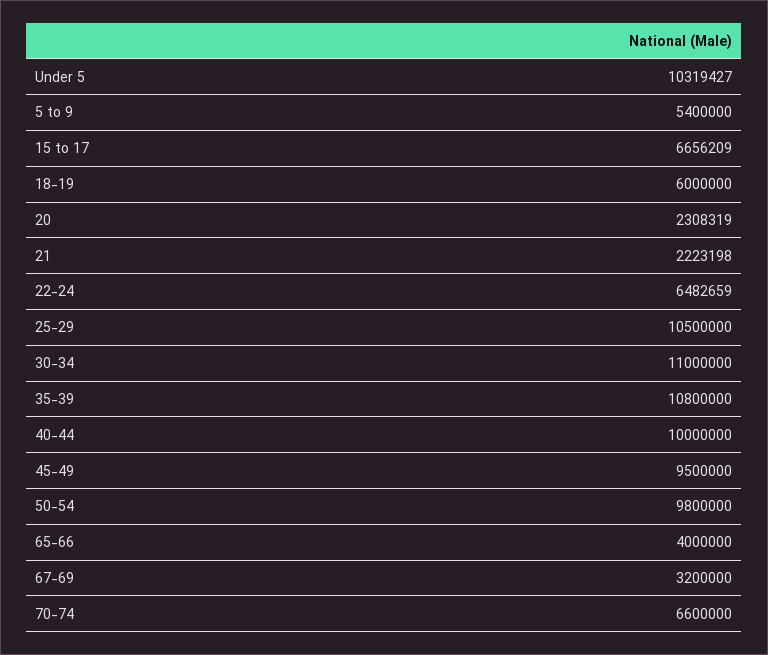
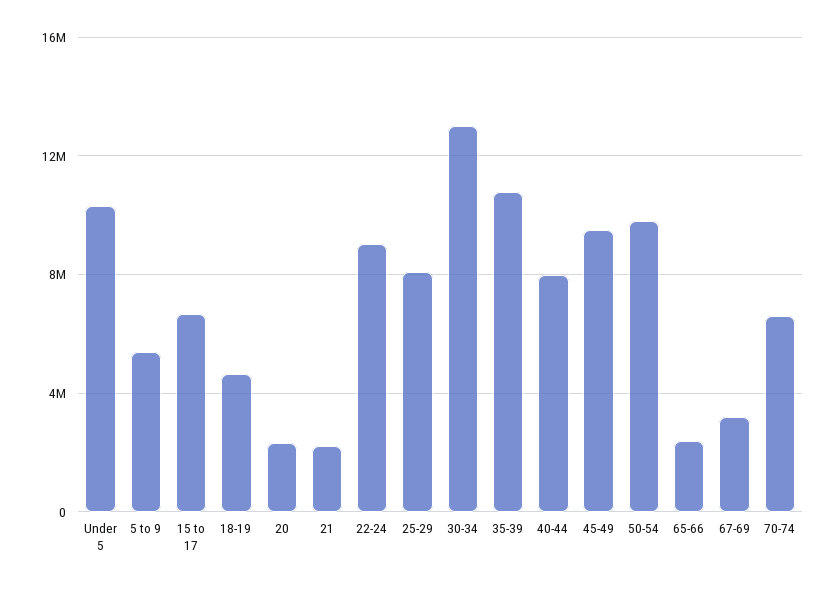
18-19: 6000000 -> 4500000
22-24: 6482659 -> 9000000
25-29: 10500000 -> 8000000
30-34: 11000000 -> 13000000
40-44: 10000000 -> 8000000
65-66: 4000000 -> 2500000

